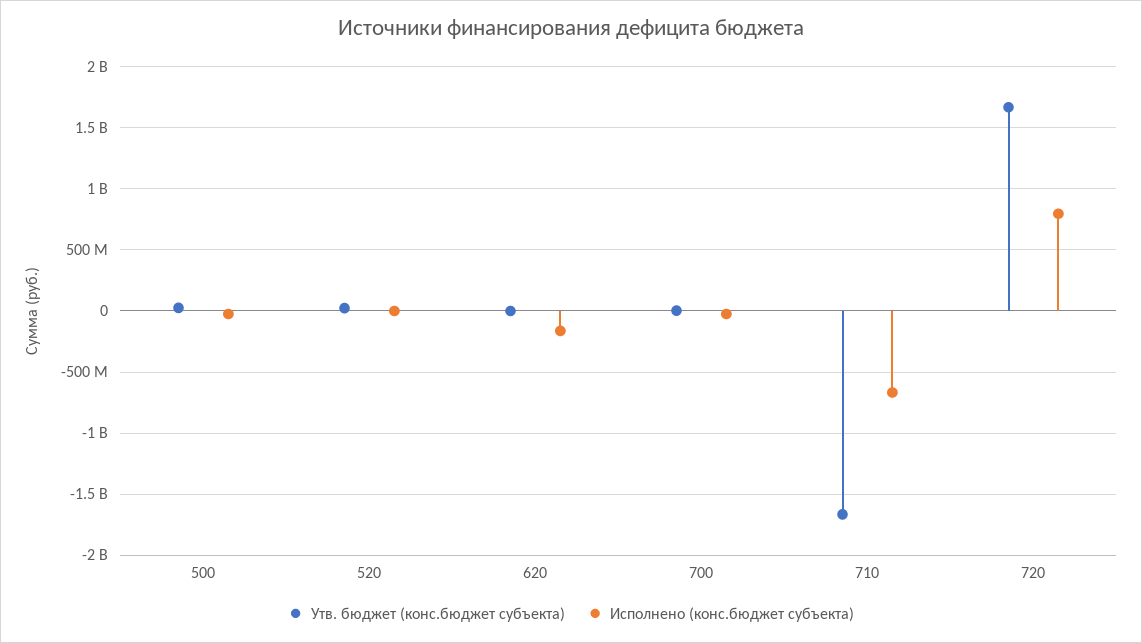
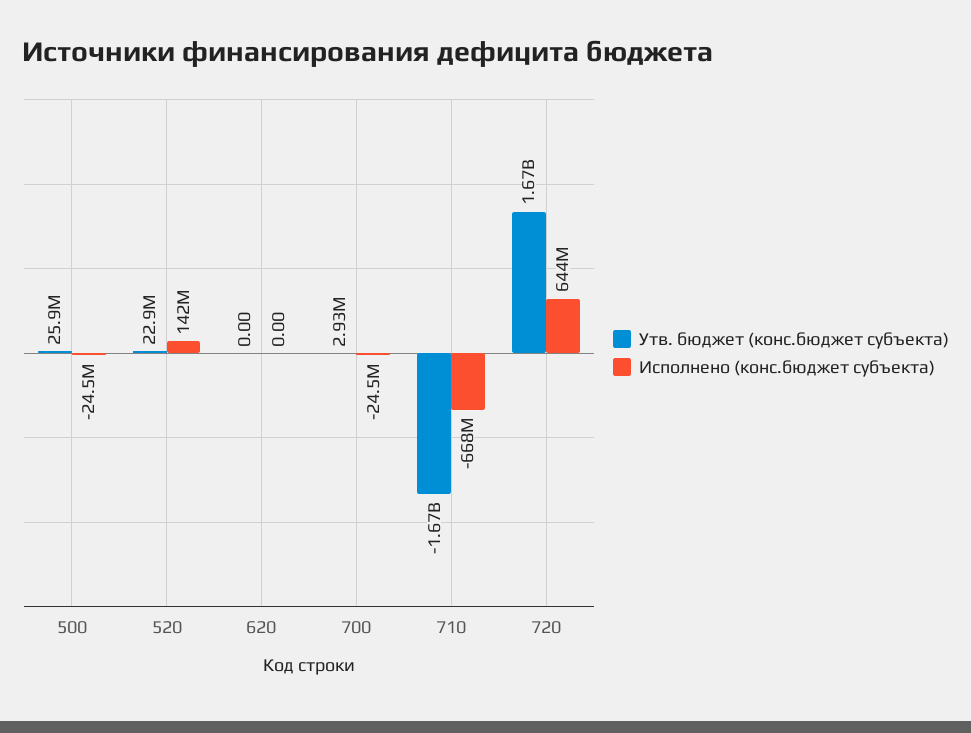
Исполнено (конс.бюджет субъекта), 520: 0 -> 142000000
Исполнено (конс.бюджет субъекта), 620: -150000000 -> 0
Исполнено (конс.бюджет субъекта), 720: 800000000 -> 644000000

